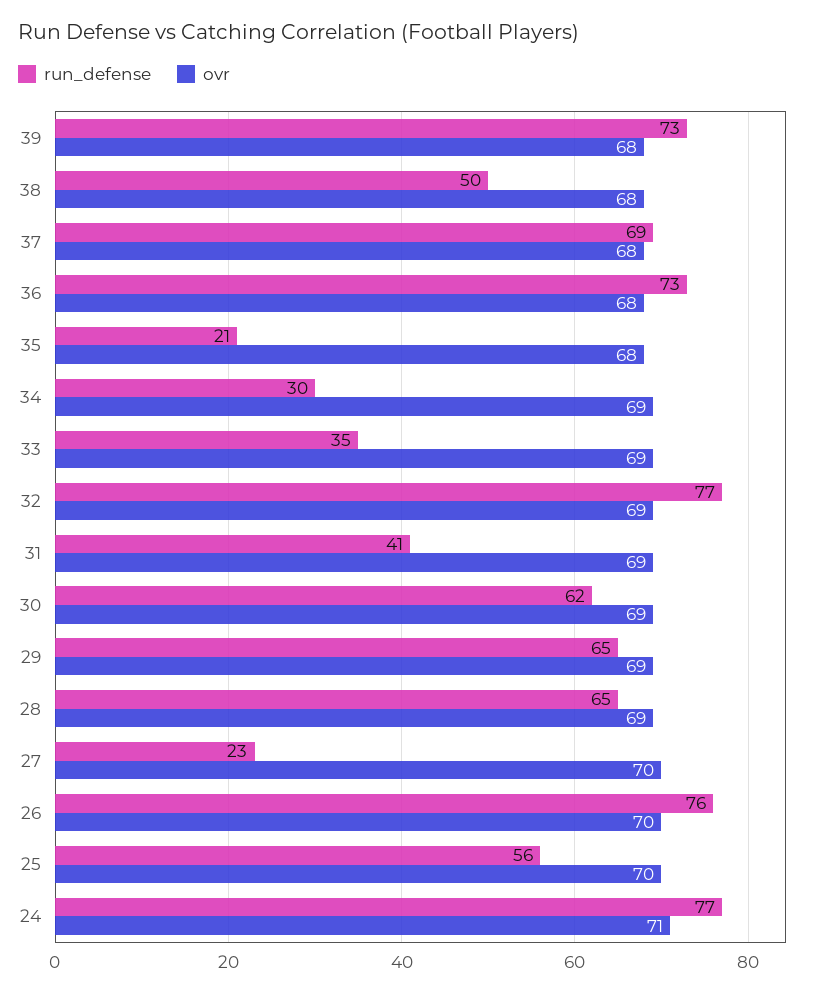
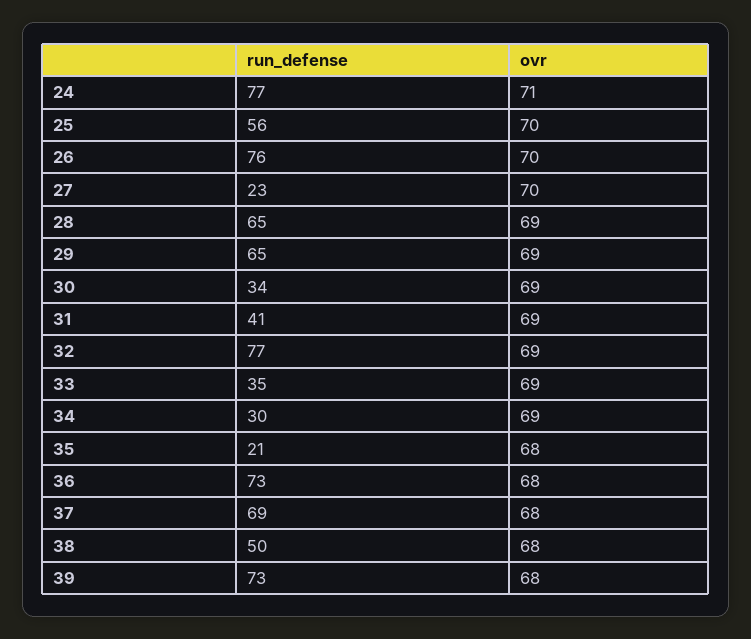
run_defense, 30: 62 -> 34

